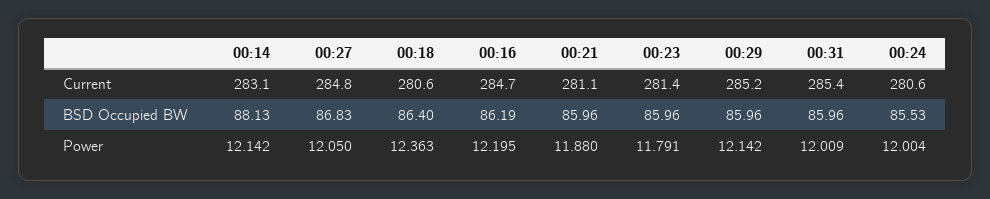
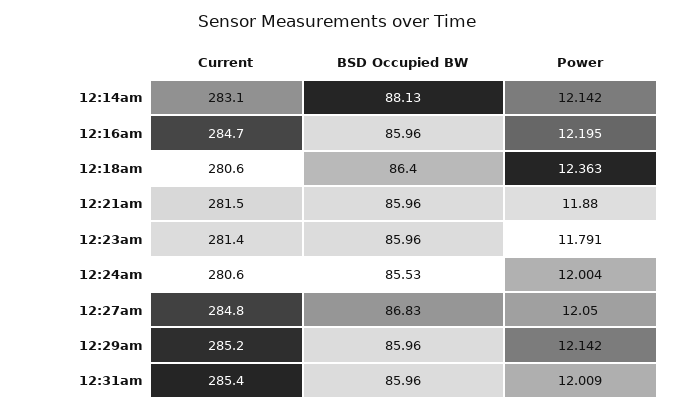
00:21, Current: 281.1 -> 281.5
00:16, BSD Occupied BW: 86.19 -> 85.96

